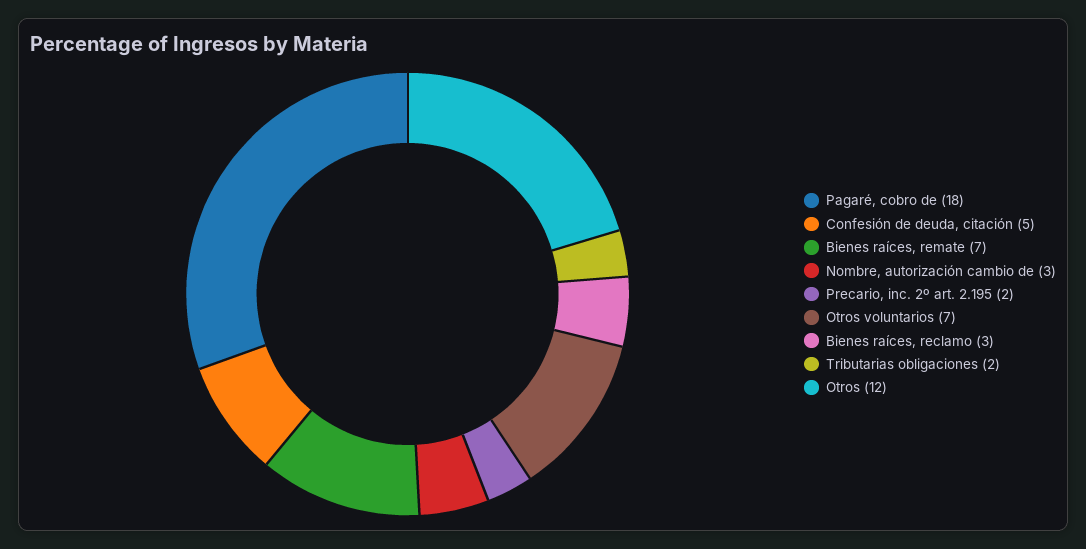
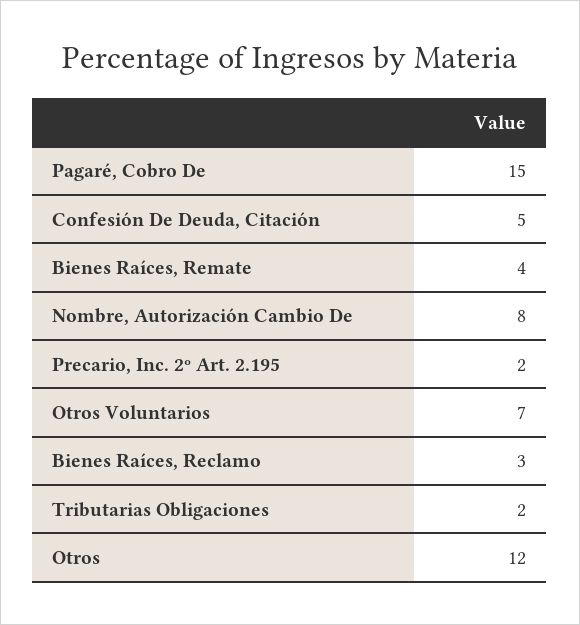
Pagaré, cobro de: 18 -> 15
Bienes raíces, remate: 7 -> 4
Nombre, autorización cambio de: 3 -> 8

